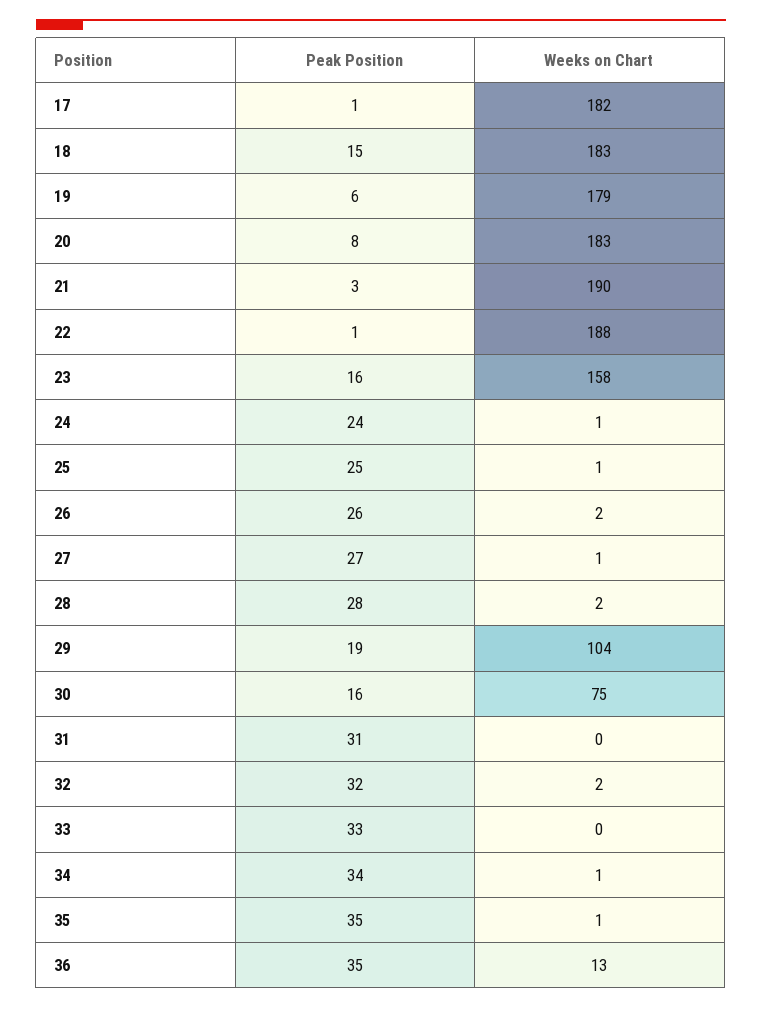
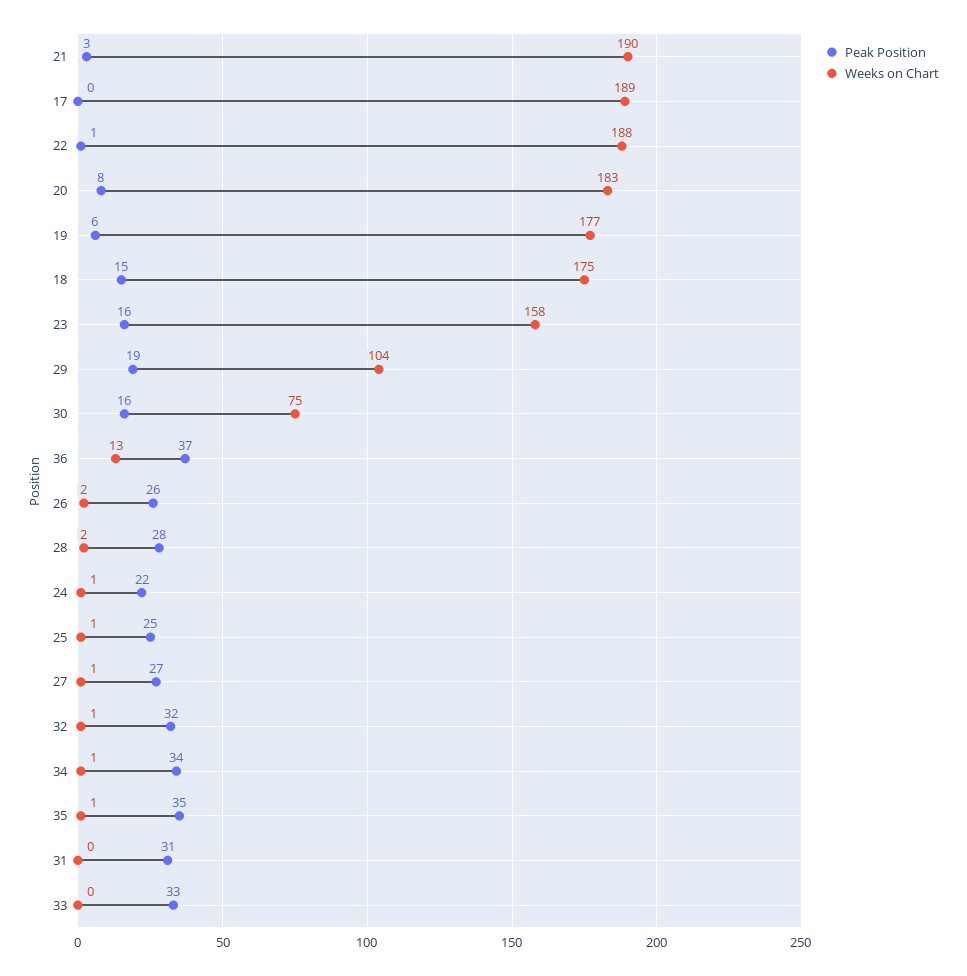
Peak Position, 17: 1 -> 0
Weeks on Chart, 17: 182 -> 189
Weeks on Chart, 18: 183 -> 175
Weeks on Chart, 19: 179 -> 177
Peak Position, 24: 24 -> 22
Weeks on Chart, 32: 2 -> 1
Peak Position, 36: 35 -> 37

